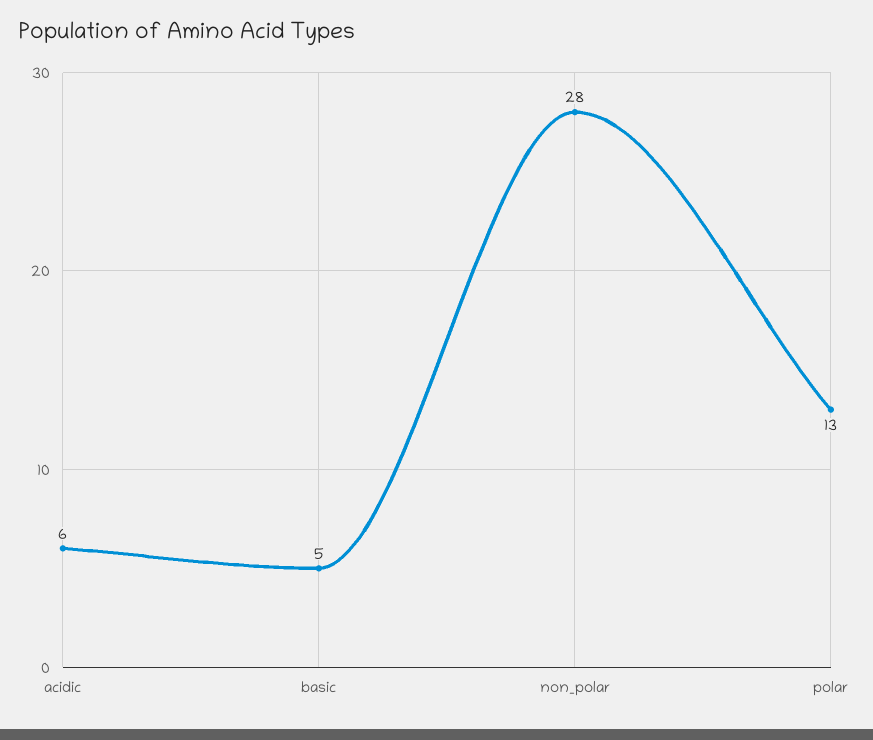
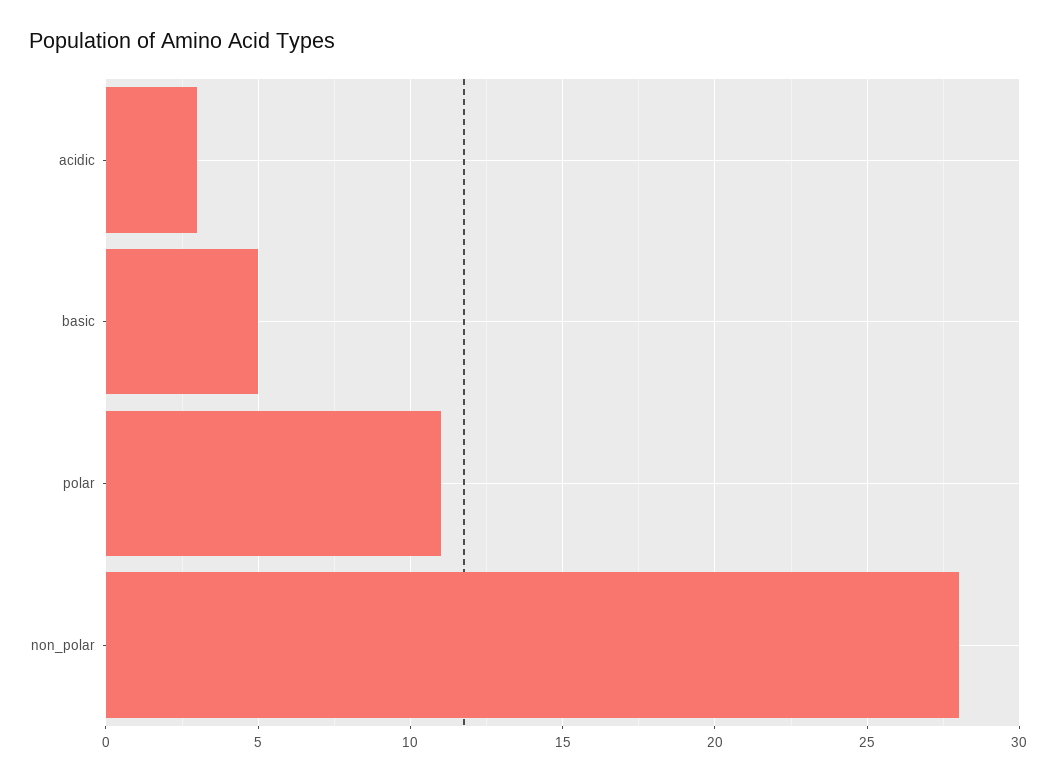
acidic: 6 -> 3
polar: 13 -> 11

